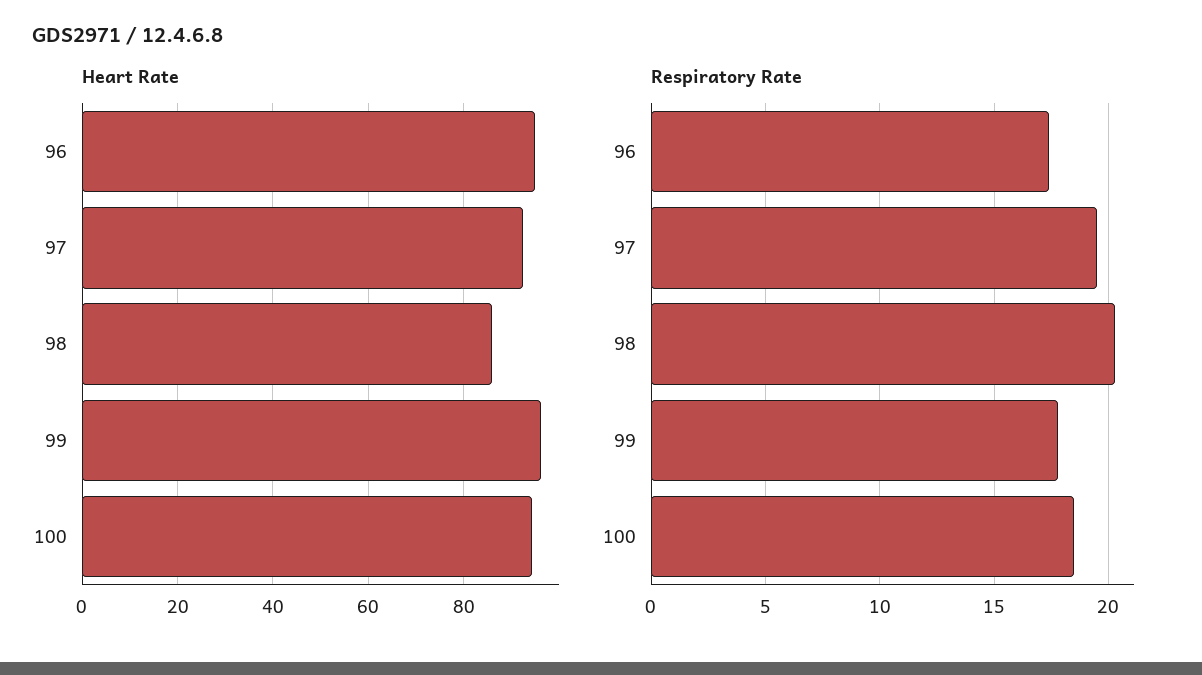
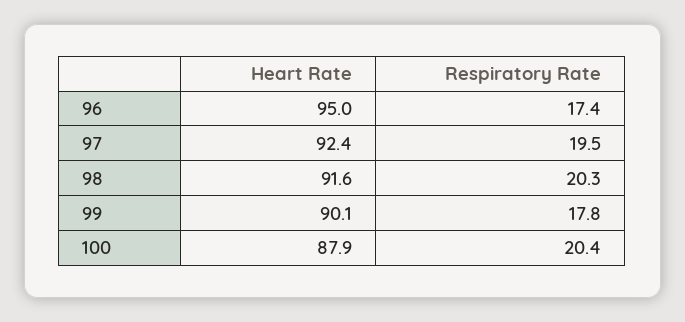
Heart Rate, 98: 86 -> 91.6
Heart Rate, 99: 96 -> 90.1
Heart Rate, 100: 94 -> 87.9
Respiratory Rate, 100: 18.5 -> 20.4

